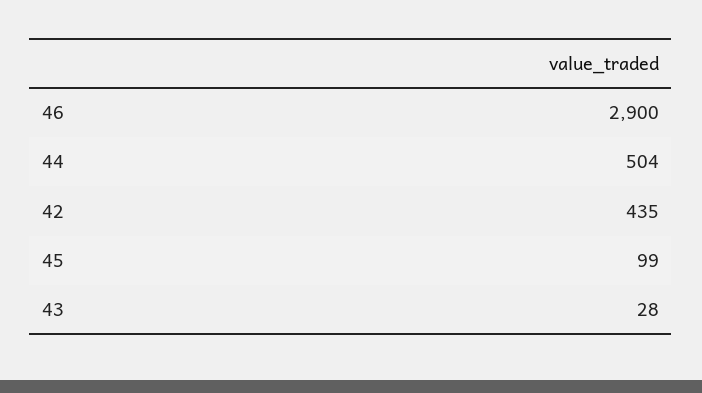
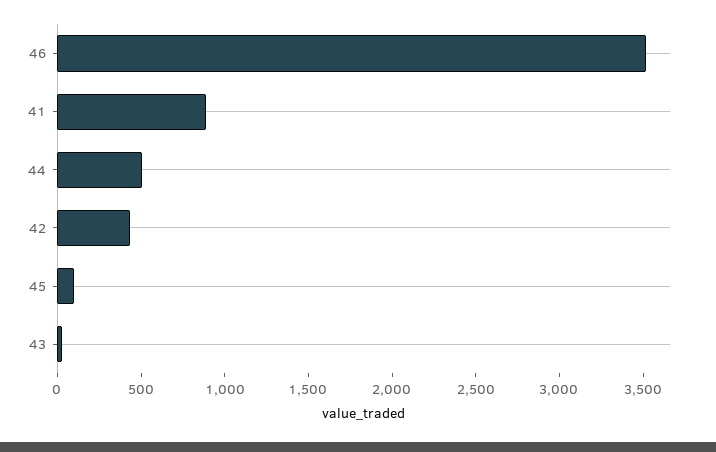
46: 2900 -> 3500
41: none -> 900

